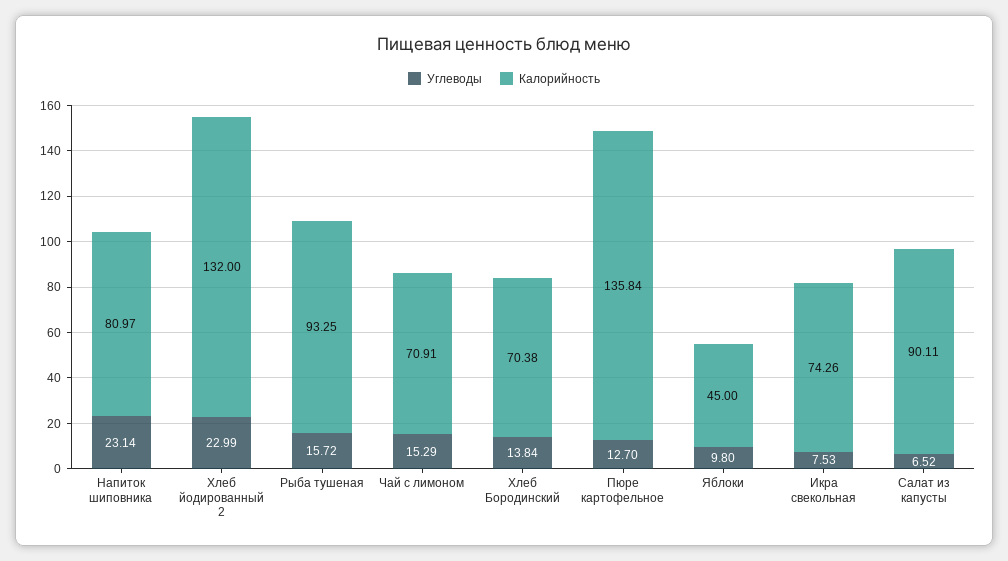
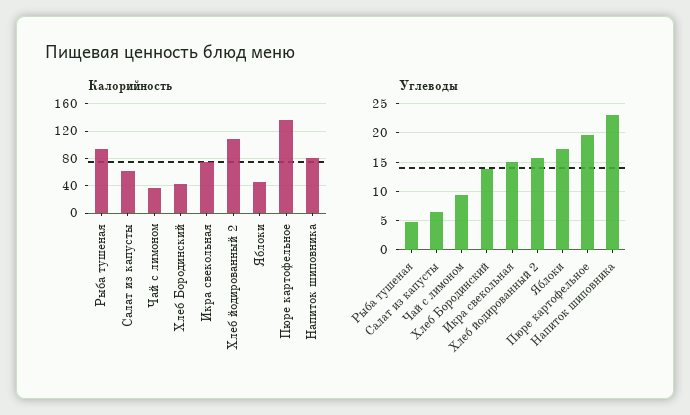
Углеводы, Хлеб йодированный 2: 22.99 -> 15
Калорийность, Хлеб йодированный 2: 132 -> 110
Углеводы, Рыба тушеная: 15.72 -> 5
Углеводы, Чай с лимоном: 15.29 -> 10
Калорийность, Чай с лимоном: 70.91 -> 40
Калорийность, Хлеб Бородинский: 70.38 -> 40
Углеводы, Пюре картофельное: 12.7 -> 20
Углеводы, Яблоки: 9.8 -> 17.5
Углеводы, Икра свекольная: 7.53 -> 15
Калорийность, Салат из капусты: 90.11 -> 60

